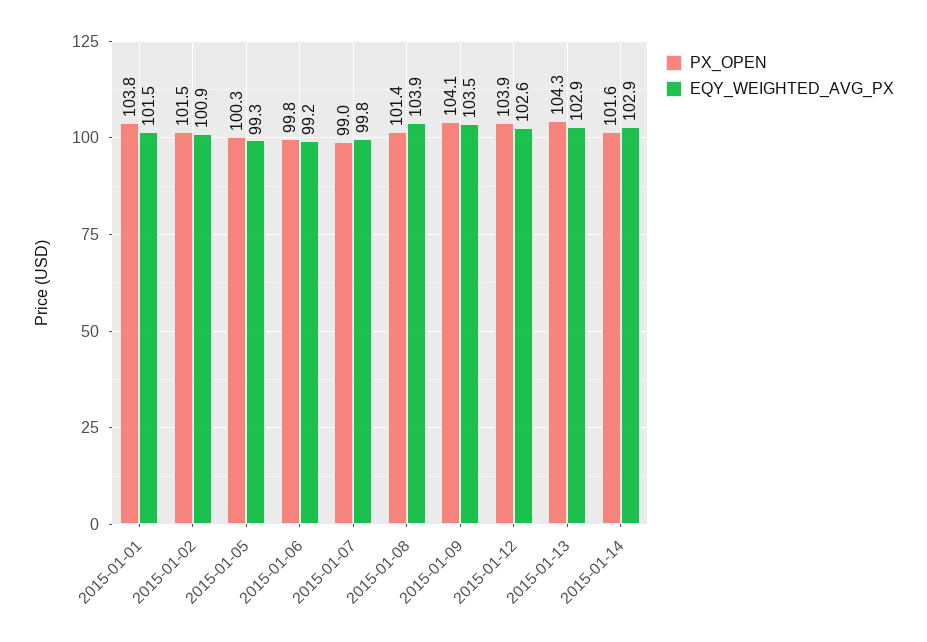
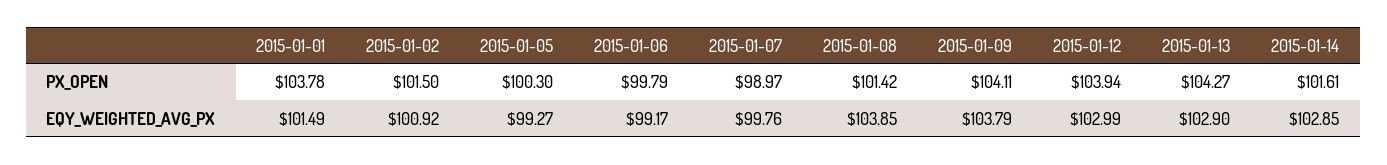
EQY_WEIGHTED_AVG_PX, 2015-01-09: 103.5 -> 103.79
EQY_WEIGHTED_AVG_PX, 2015-01-12: 102.6 -> 102.99

